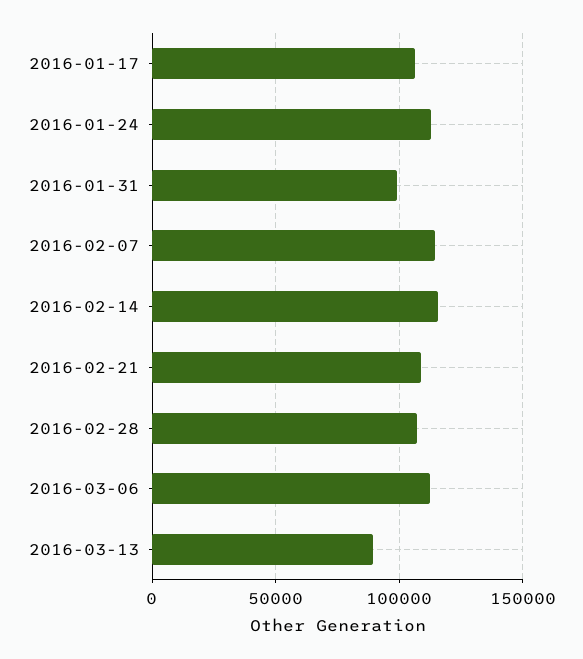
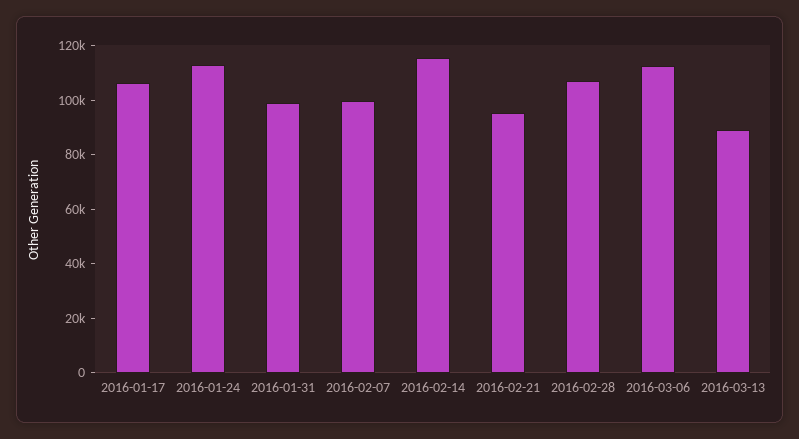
2016-02-07: 115000 -> 100000
2016-02-21: 110000 -> 95000

